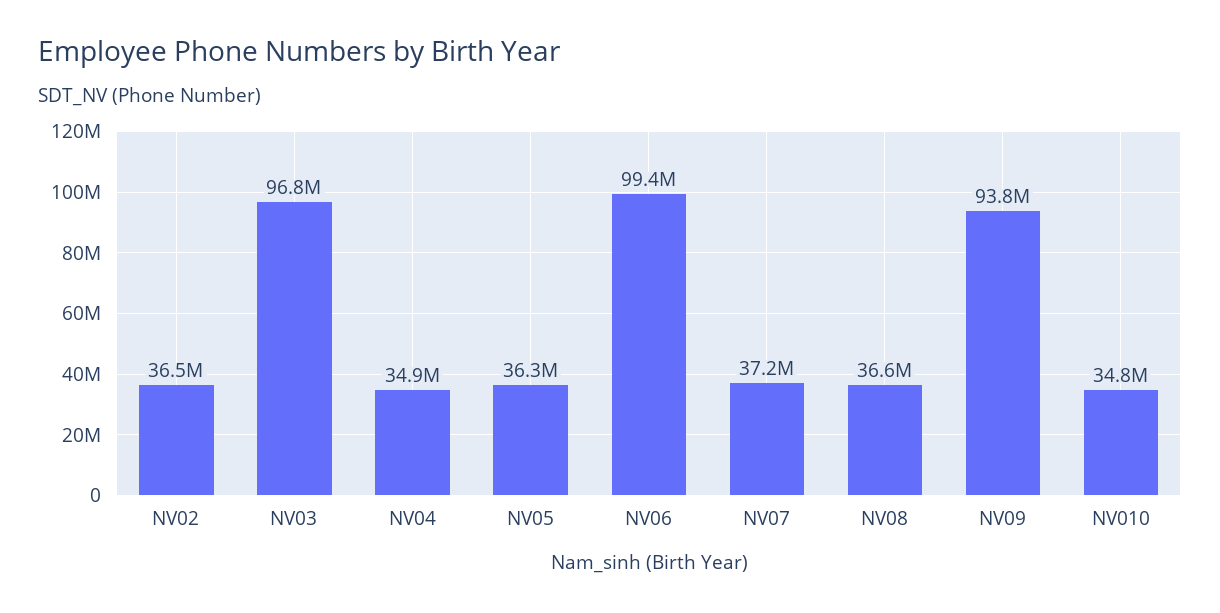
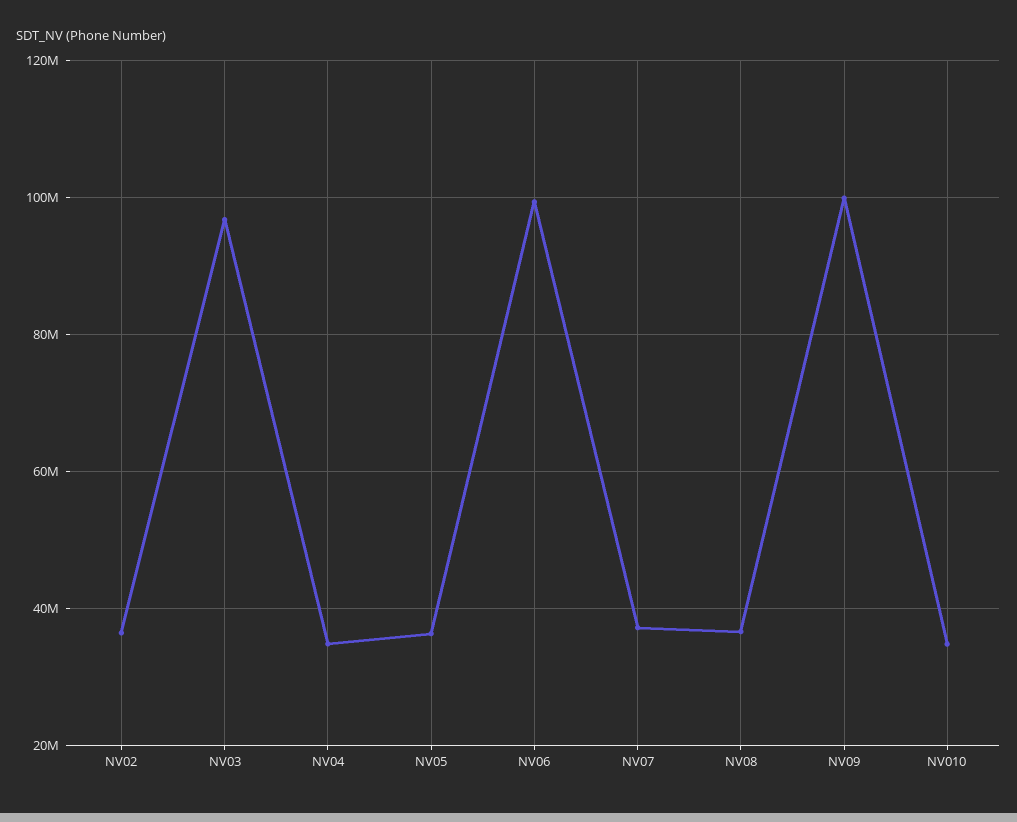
NV09: 93800000 -> 100000000

